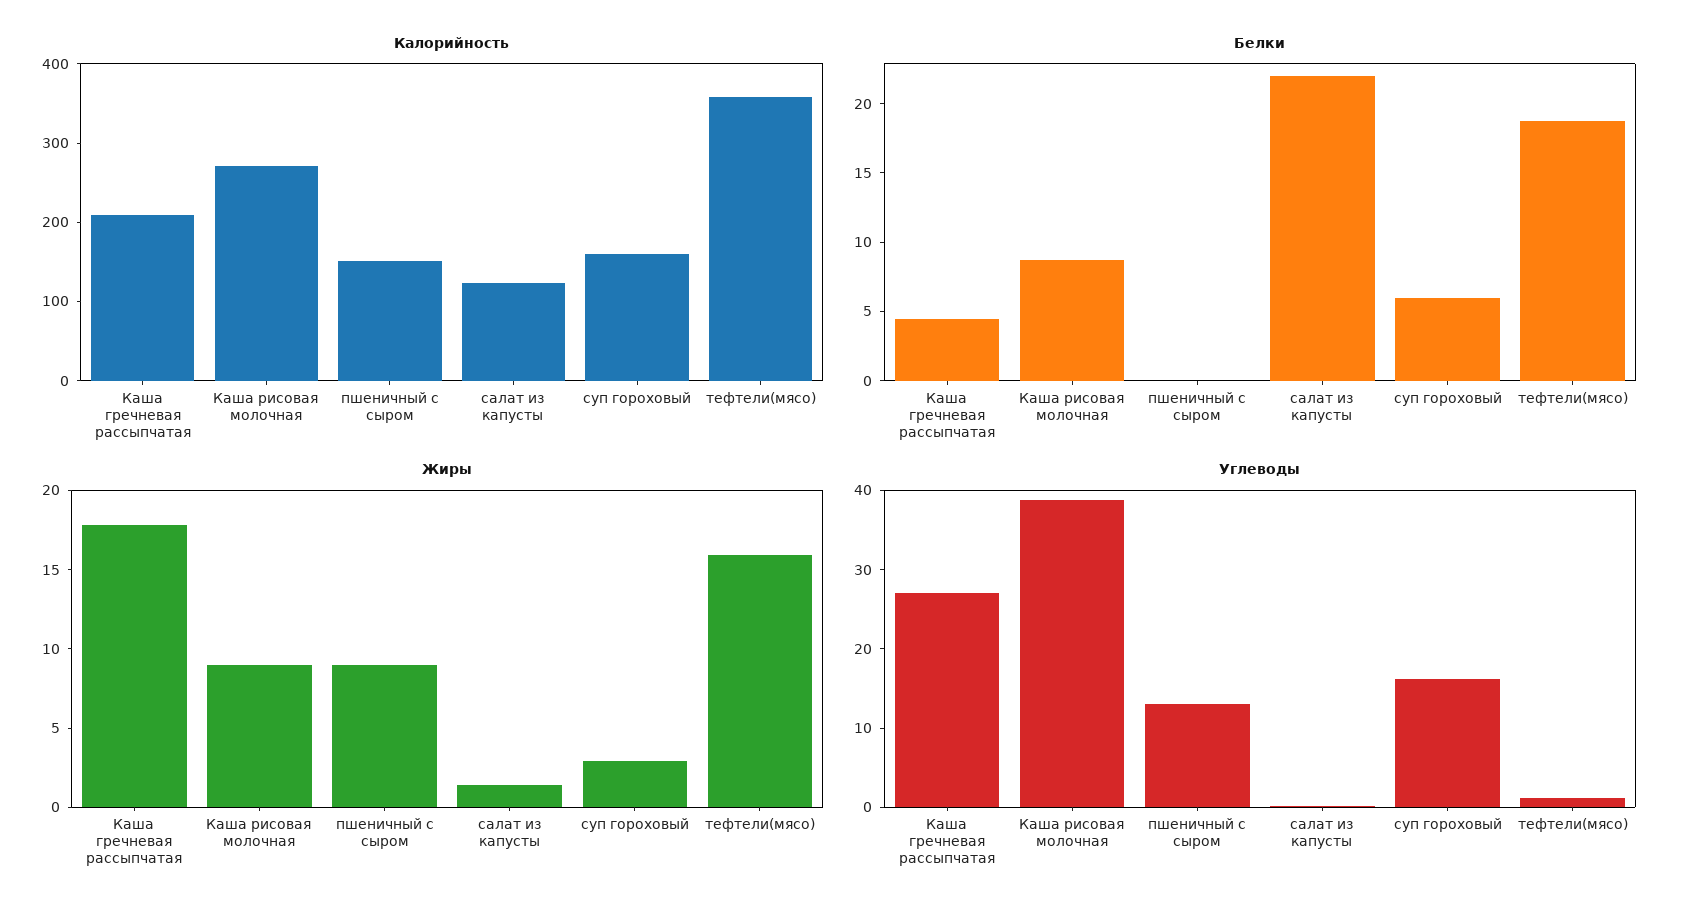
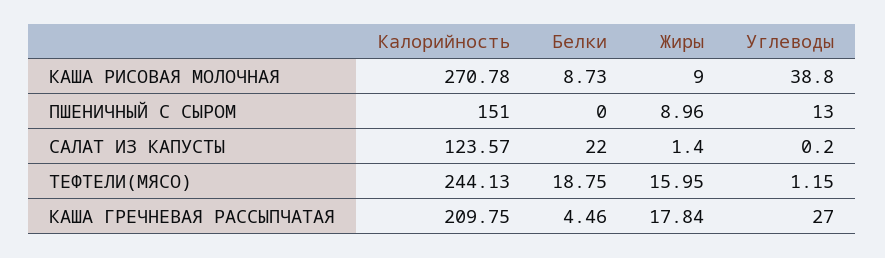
Калорийность, суп гороховый: 160 -> none
Калорийность, тефтели(мясо): 360 -> 244.13
Белки, суп гороховый: 6 -> none
Жиры, суп гороховый: 3 -> none
Углеводы, суп гороховый: 16 -> none

